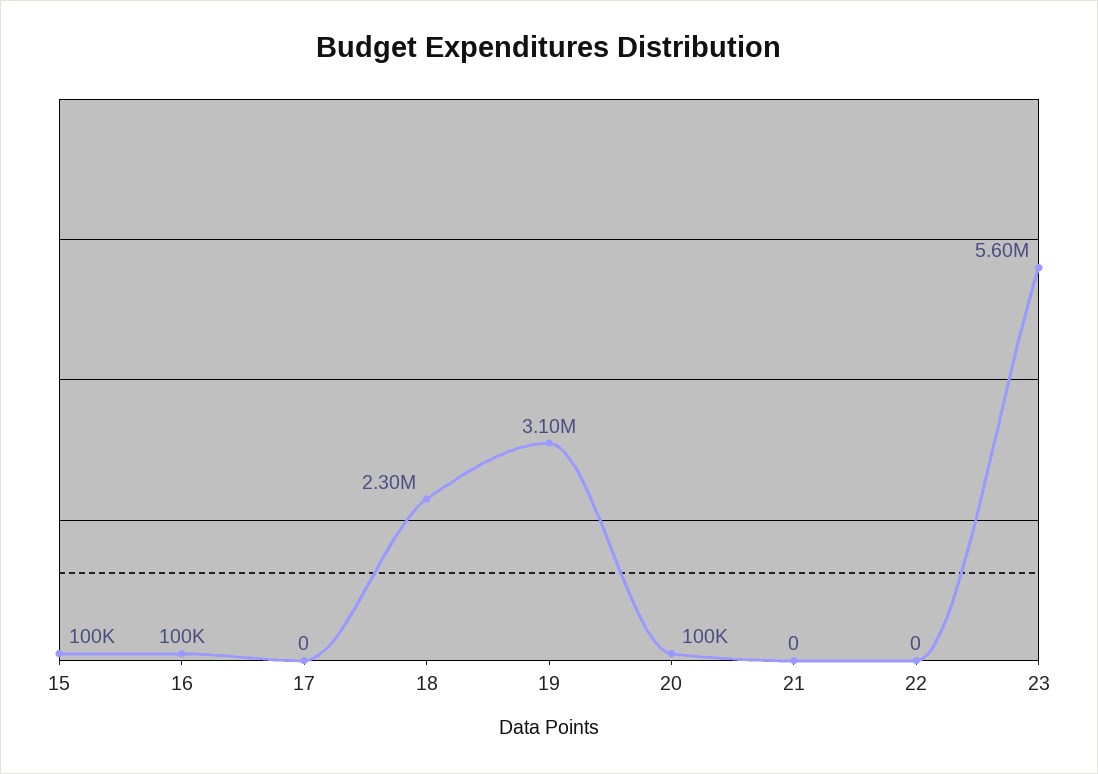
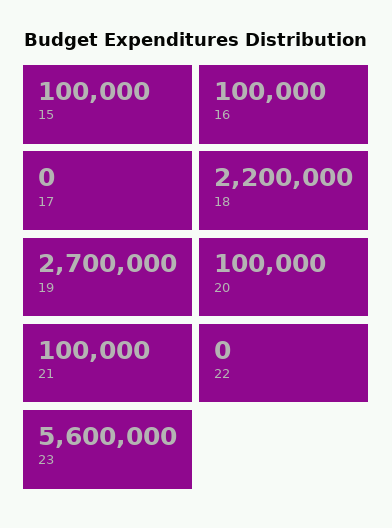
18: 2300000 -> 2200000
19: 3100000 -> 2700000
21: 0 -> 100000

